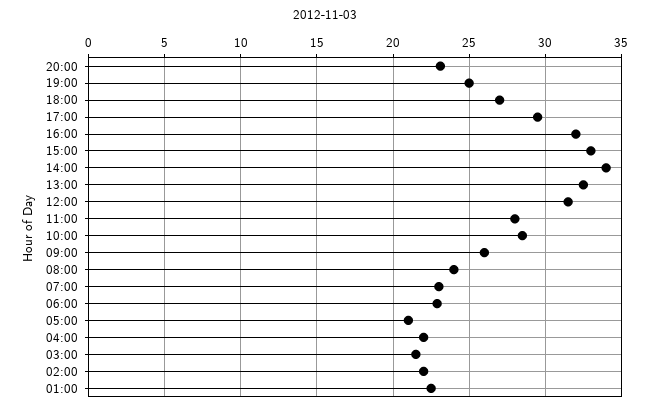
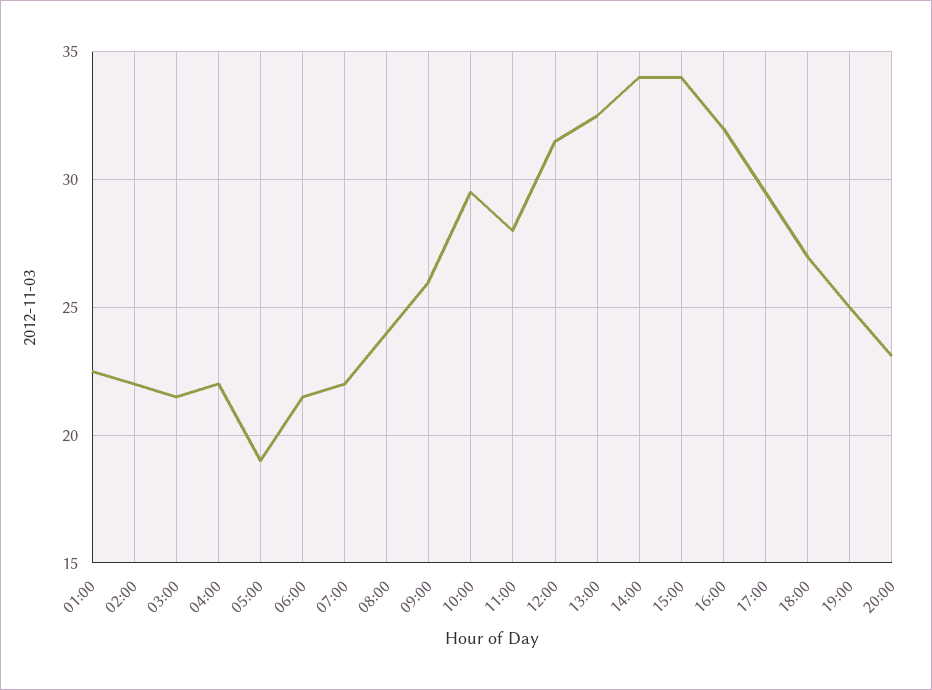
15:00: 33 -> 34
10:00: 28.5 -> 29.5
07:00: 23 -> 22
06:00: 23 -> 21.5
05:00: 21 -> 19

